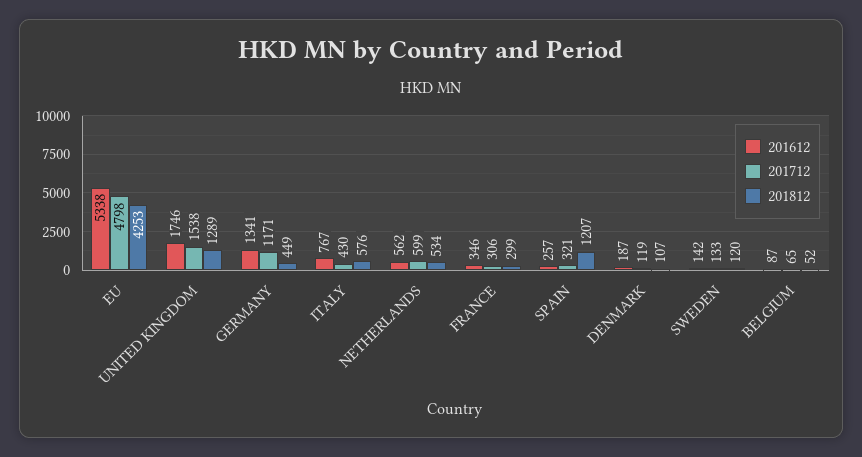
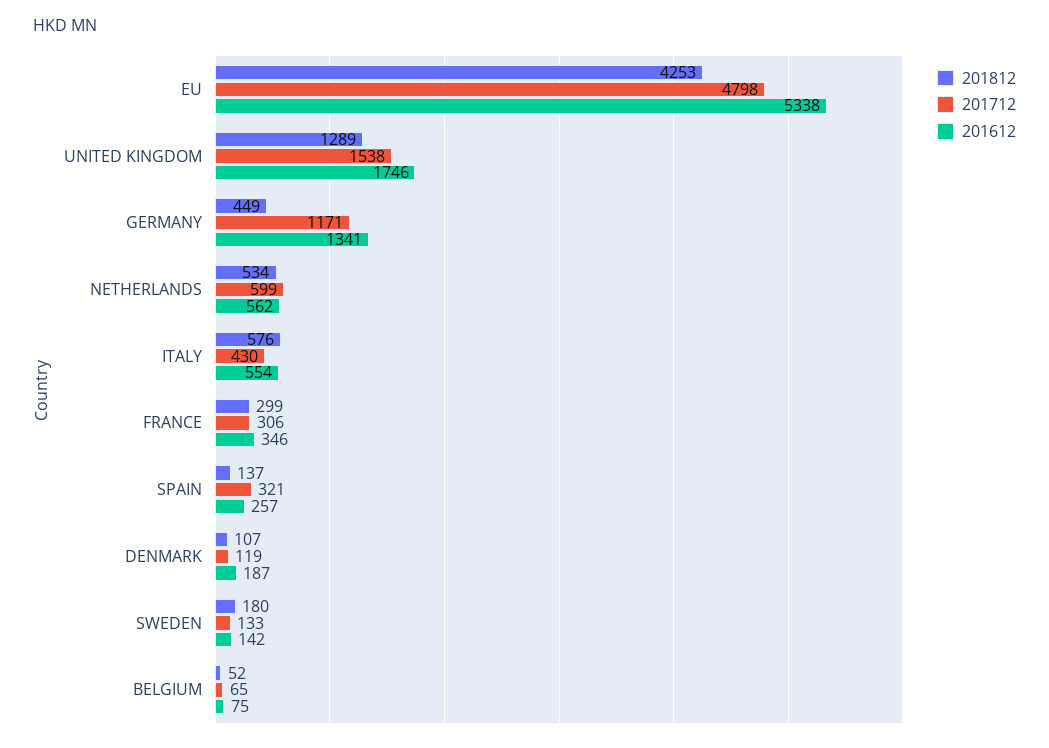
201612, ITALY: 767 -> 554
201812, SPAIN: 1207 -> 137
201812, SWEDEN: 120 -> 180
201612, BELGIUM: 87 -> 75

